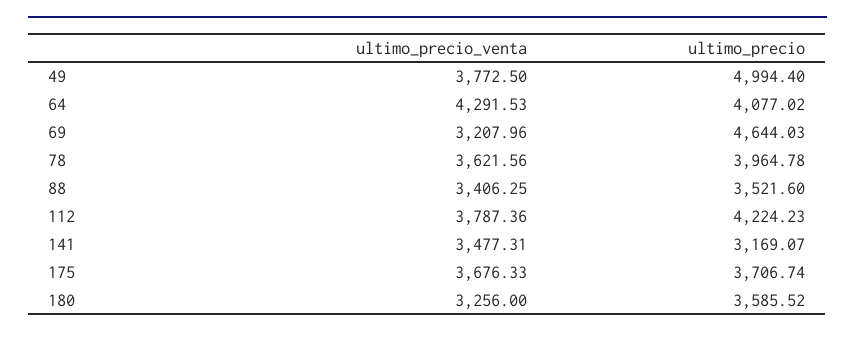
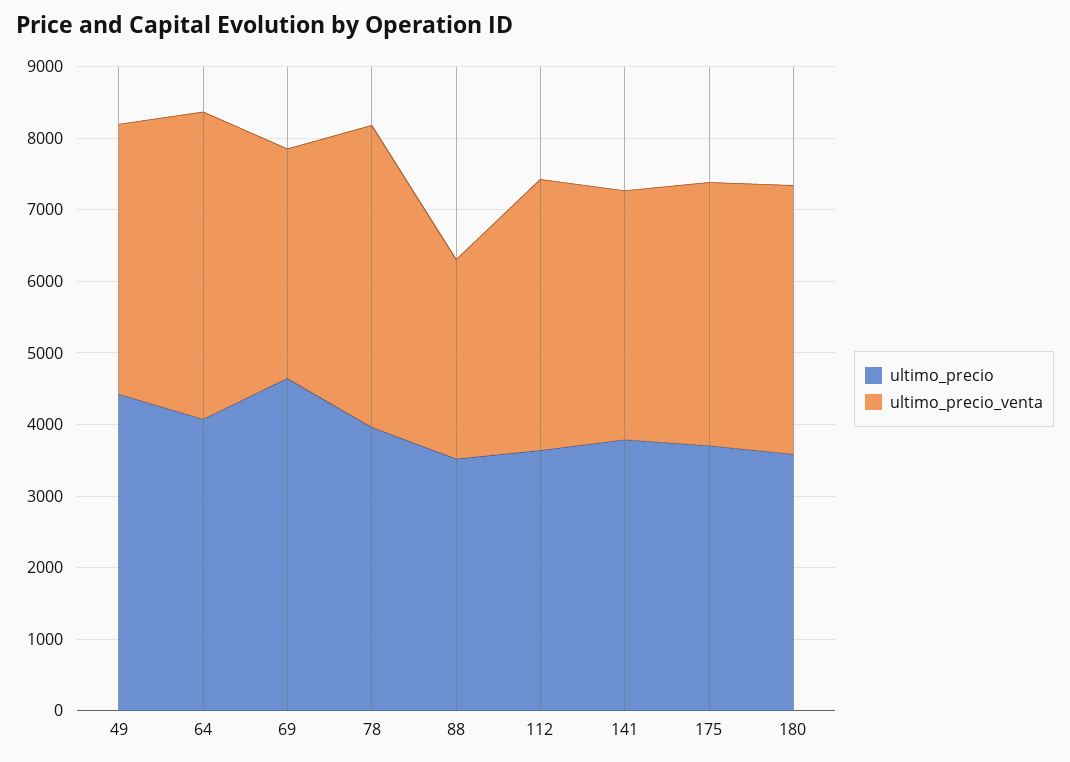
ultimo_precio, 49: 4994.4 -> 4400
ultimo_precio_venta, 78: 3621.56 -> 4200
ultimo_precio_venta, 88: 3406.25 -> 2800
ultimo_precio, 112: 4224.23 -> 3600
ultimo_precio, 141: 3169.07 -> 3800
ultimo_precio_venta, 180: 3256 -> 3800

